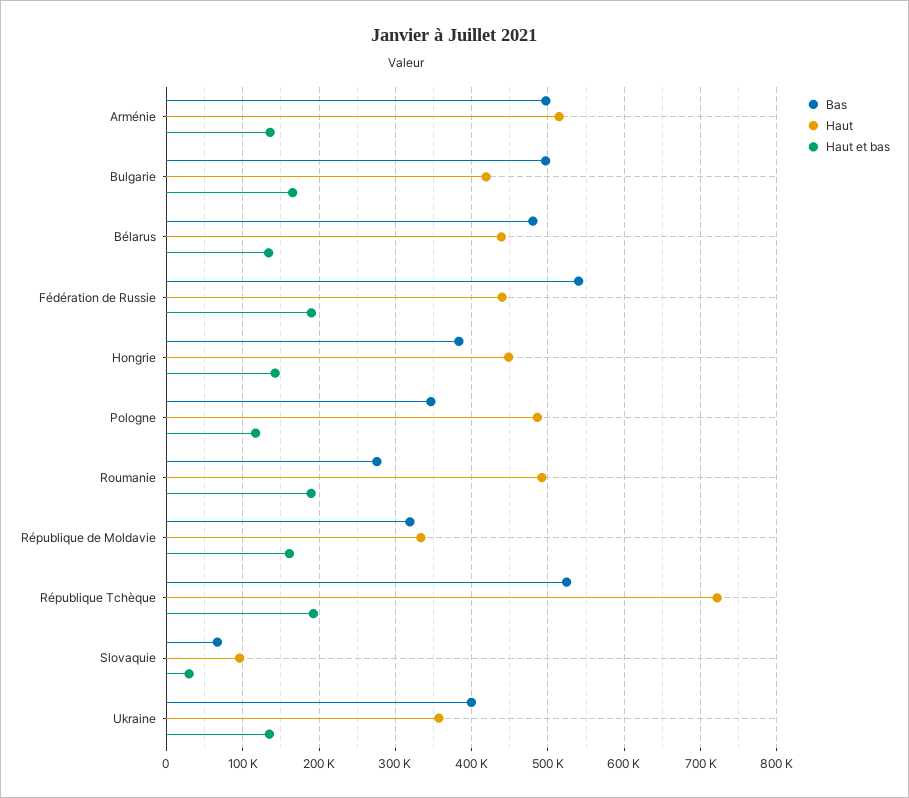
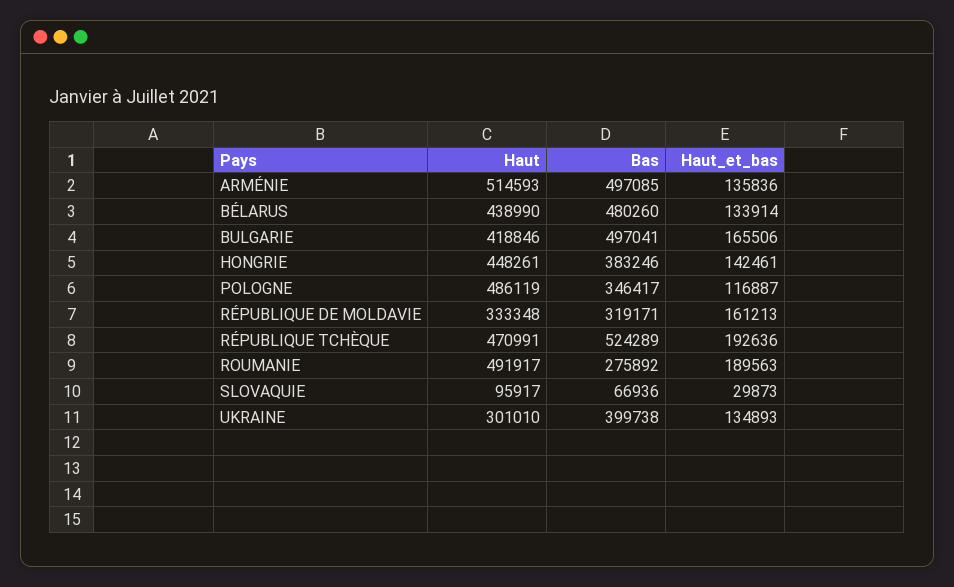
Bas, Fédération de Russie: 540000 -> none
Haut, Fédération de Russie: 440000 -> none
Haut et bas, Fédération de Russie: 190000 -> none
Haut, République Tchèque: 720000 -> 470991
Haut, Ukraine: 360000 -> 301010

